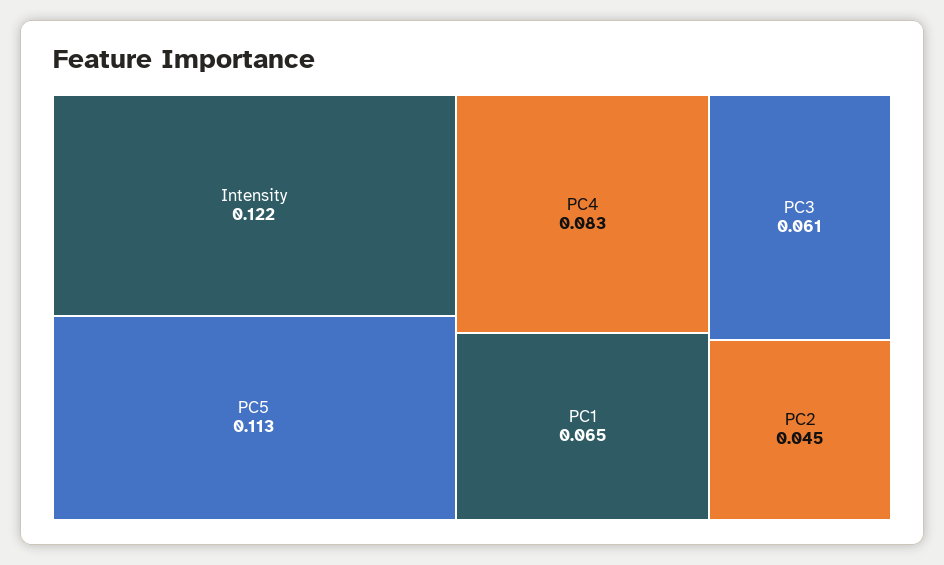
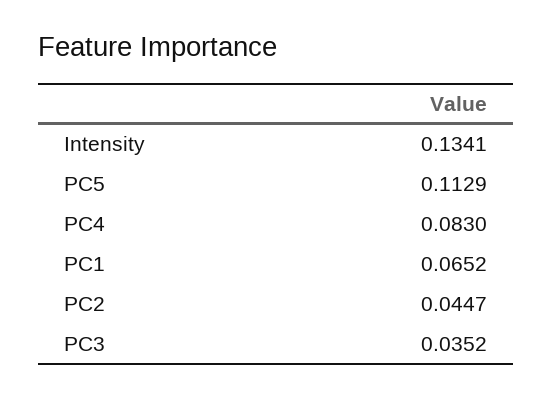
Intensity: 0.122 -> 0.1341
PC3: 0.061 -> 0.0352

